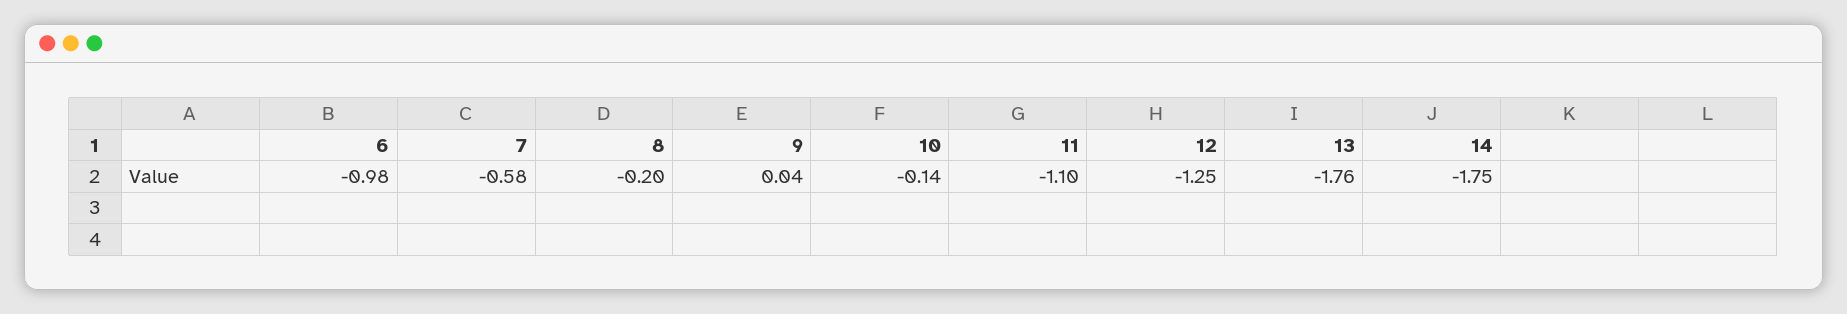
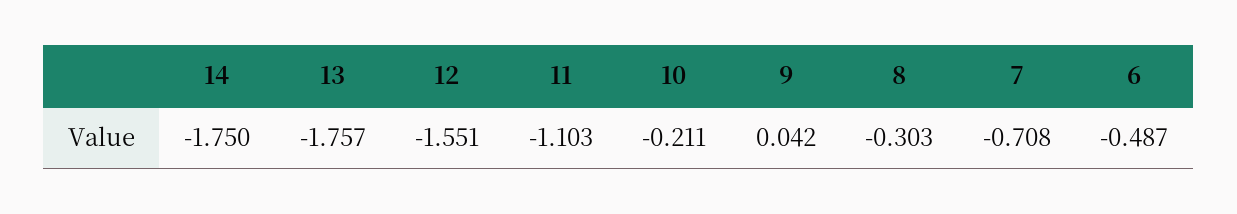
6: -0.98 -> -0.487
7: -0.58 -> -0.708
8: -0.2 -> -0.303
10: -0.14 -> -0.211
12: -1.25 -> -1.551

